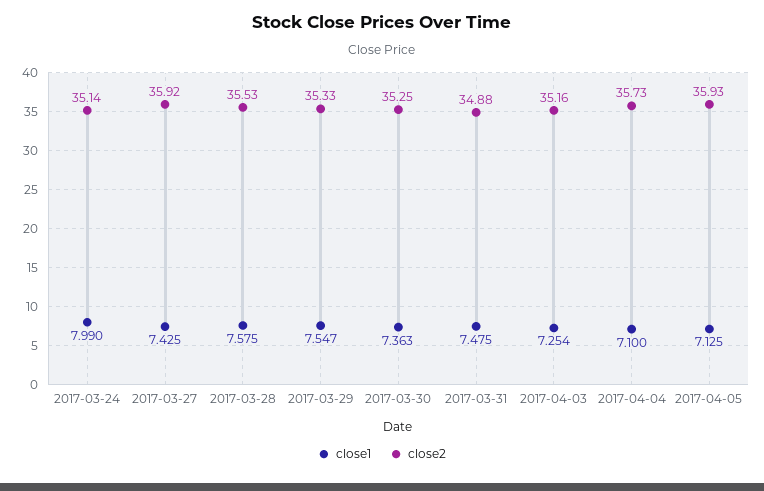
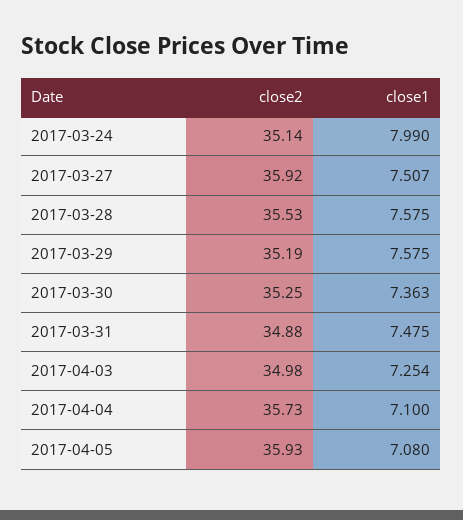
close1, 2017-03-27: 7.425 -> 7.507
close1, 2017-03-29: 7.547 -> 7.575
close2, 2017-03-29: 35.33 -> 35.19
close2, 2017-04-03: 35.16 -> 34.98
close1, 2017-04-05: 7.125 -> 7.08

